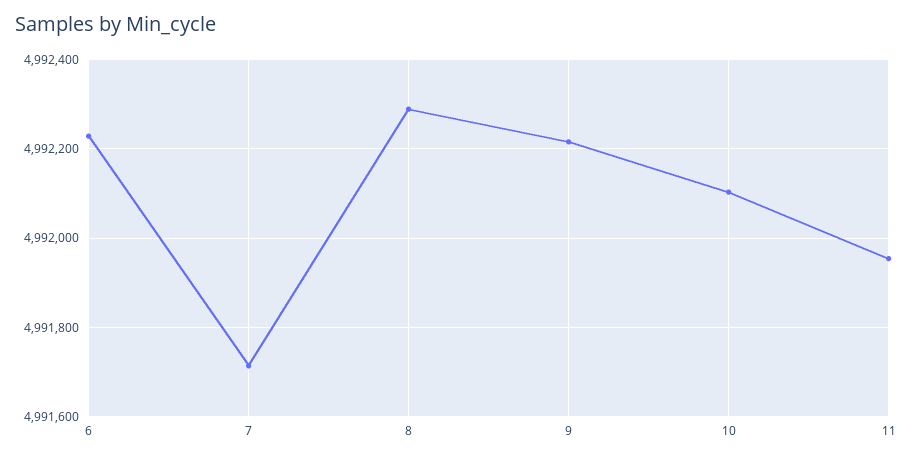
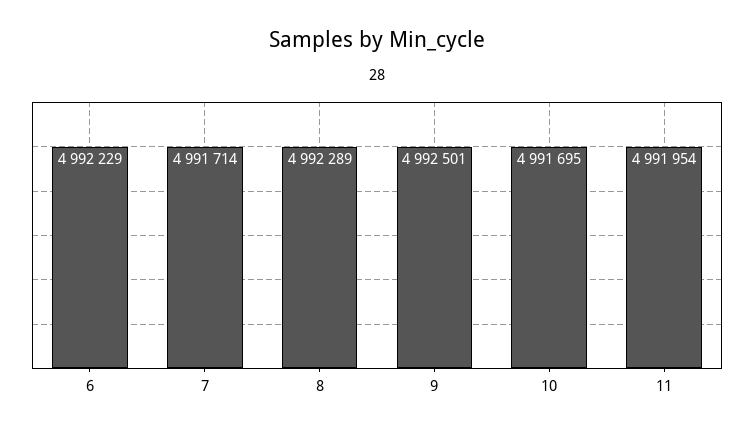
9: 4992220 -> 4992501
10: 4992100 -> 4991695

